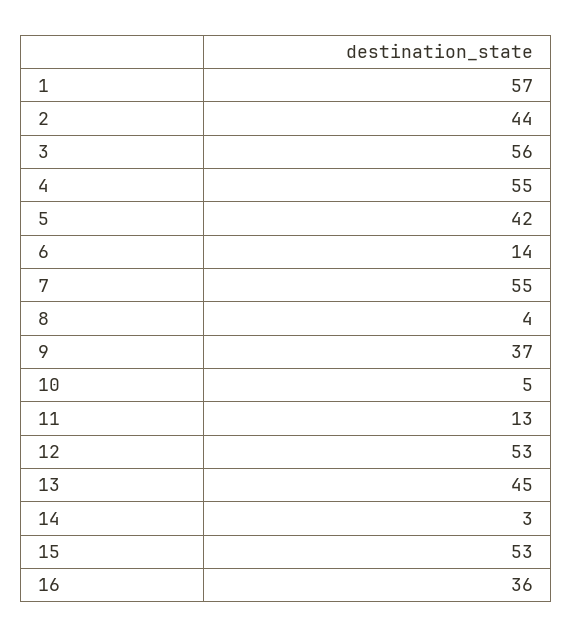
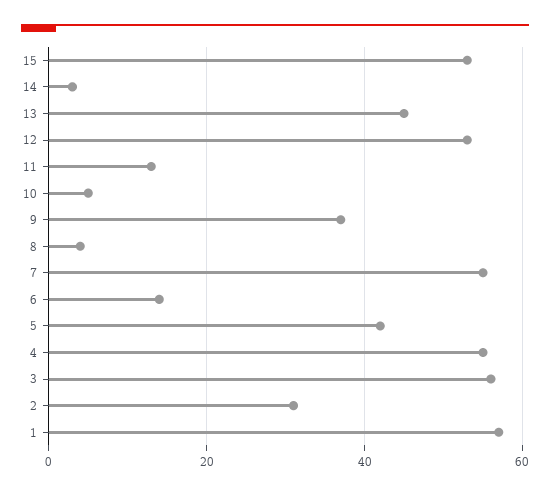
2: 44 -> 30
16: 36 -> none

